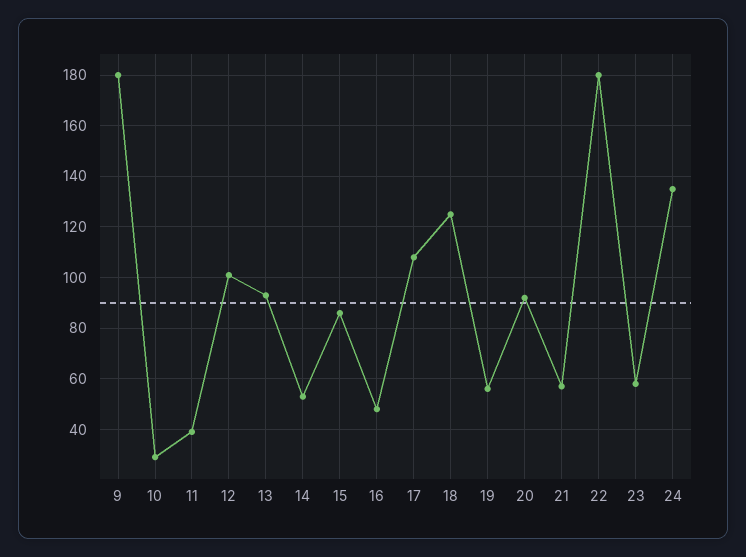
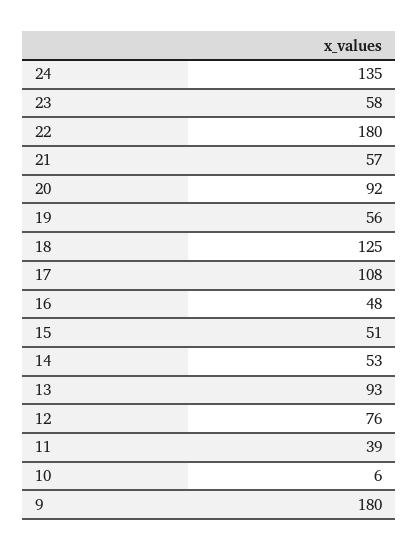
10: 30 -> 6
12: 100 -> 76
15: 85 -> 51

